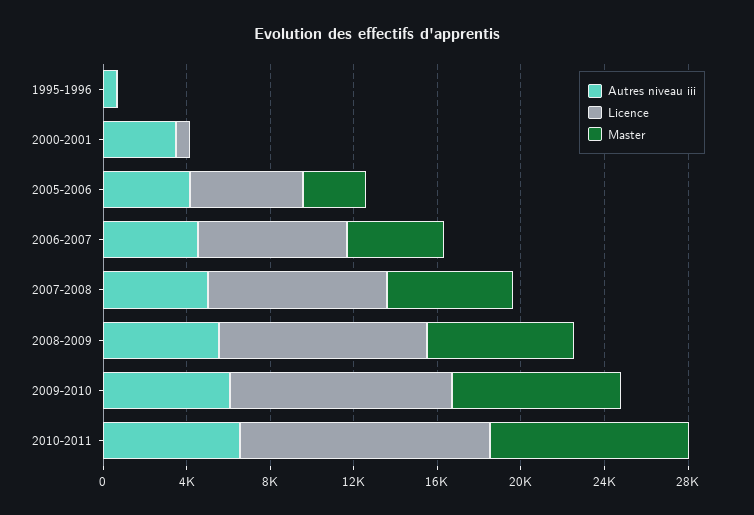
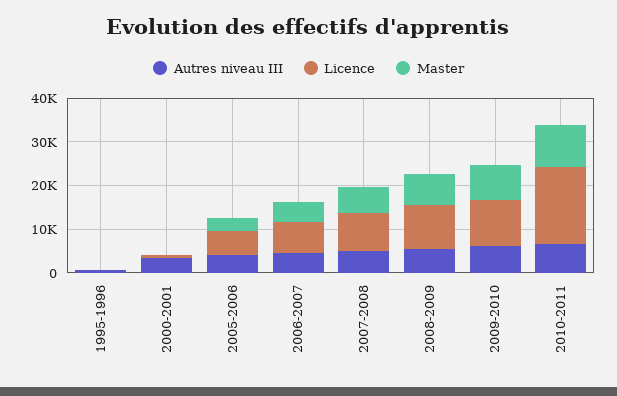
Licence, 2010-2011: 12000 -> 18000

